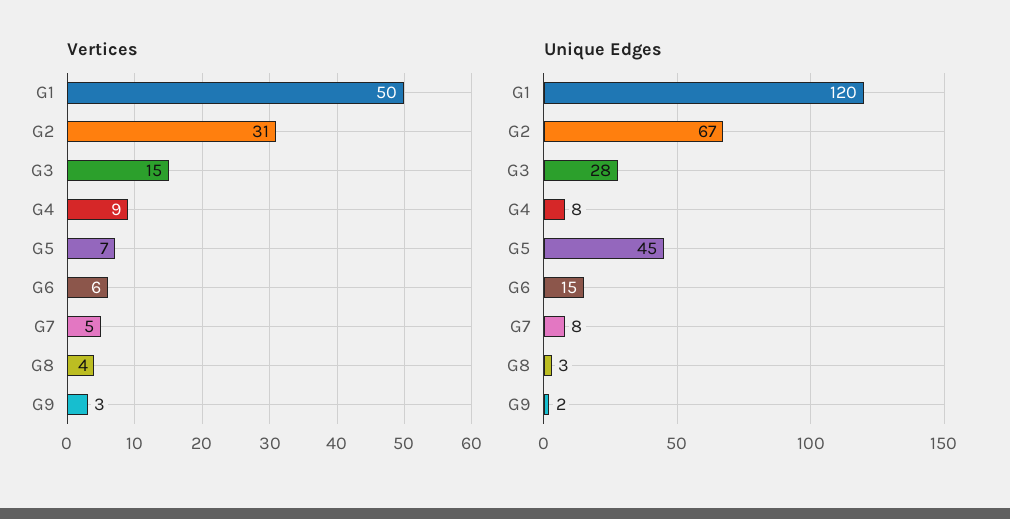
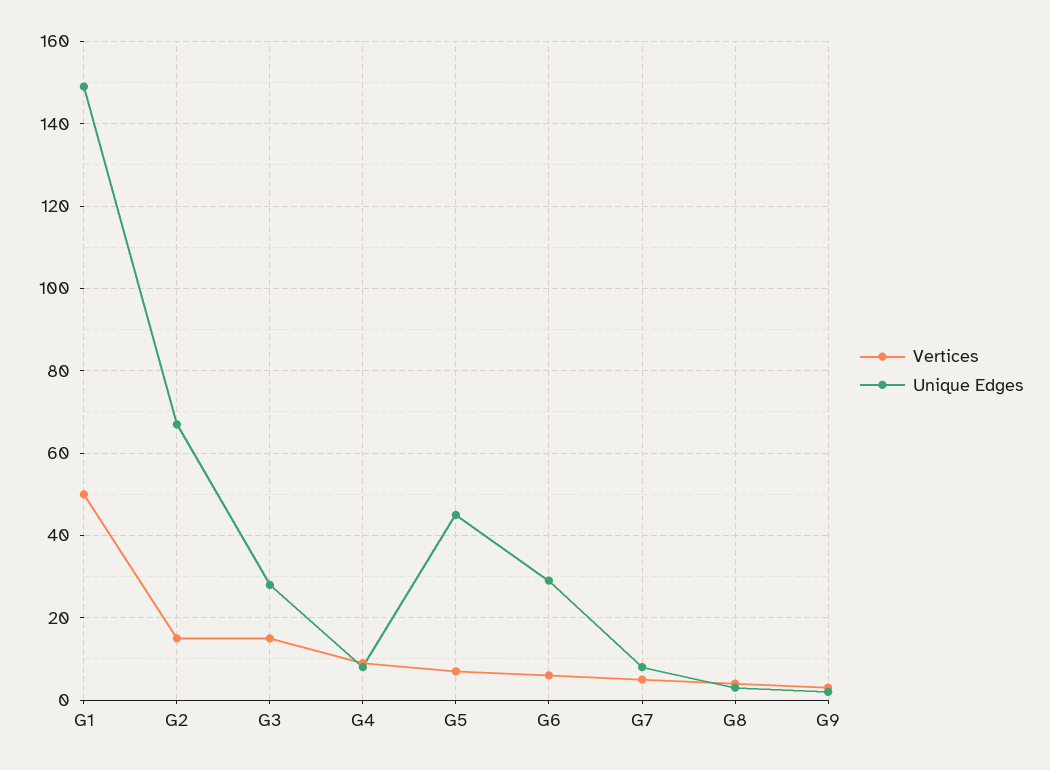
Vertices, G2: 31 -> 15
Unique Edges, G1: 120 -> 150
Unique Edges, G6: 15 -> 30

